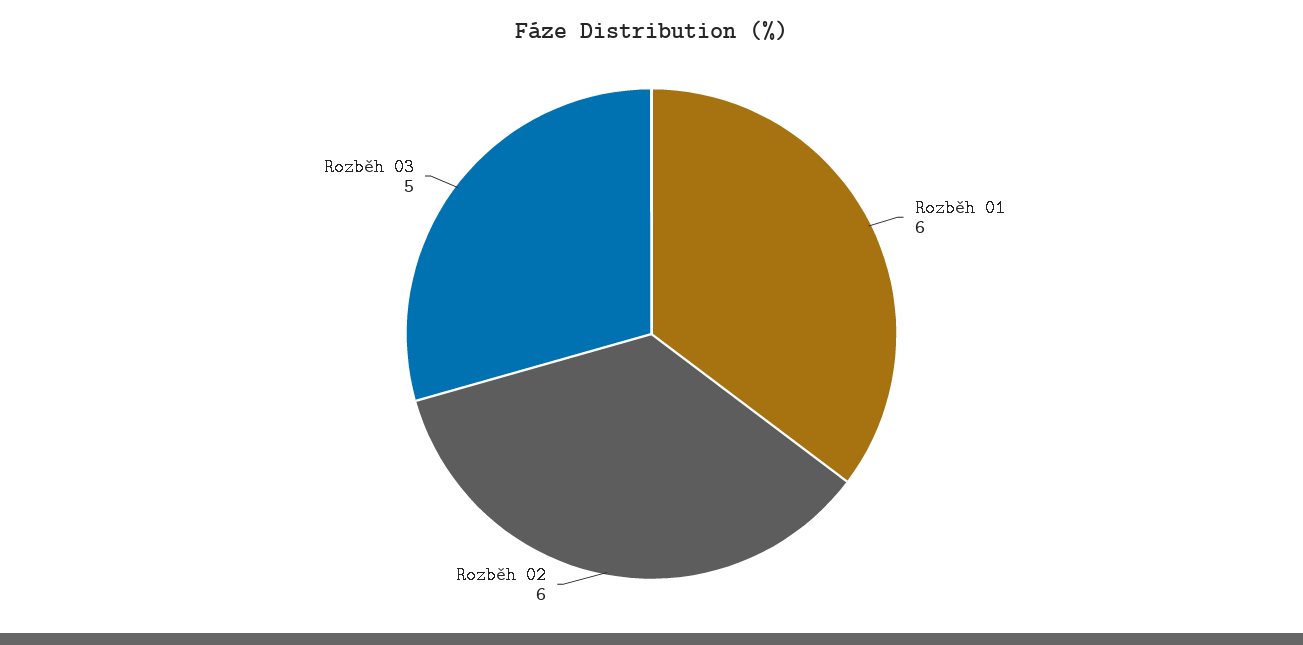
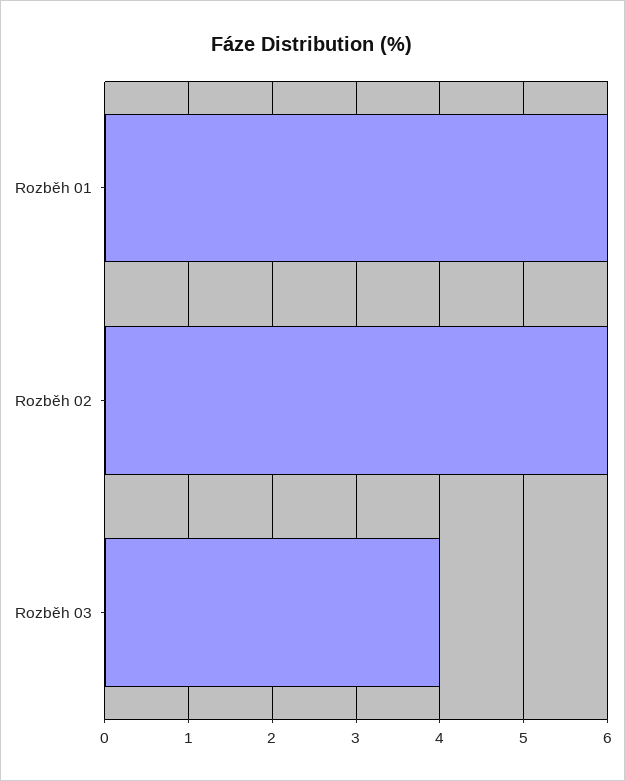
Rozběh 03: 5 -> 4

